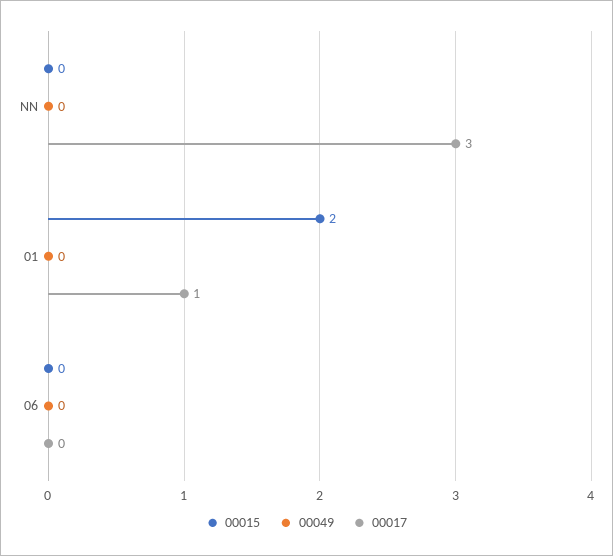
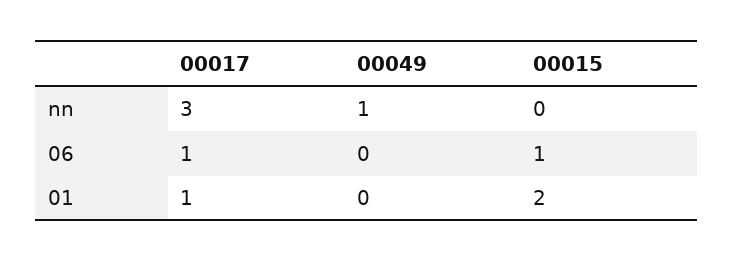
00049, NN: 0 -> 1
00015, 06: 0 -> 1
00017, 06: 0 -> 1

